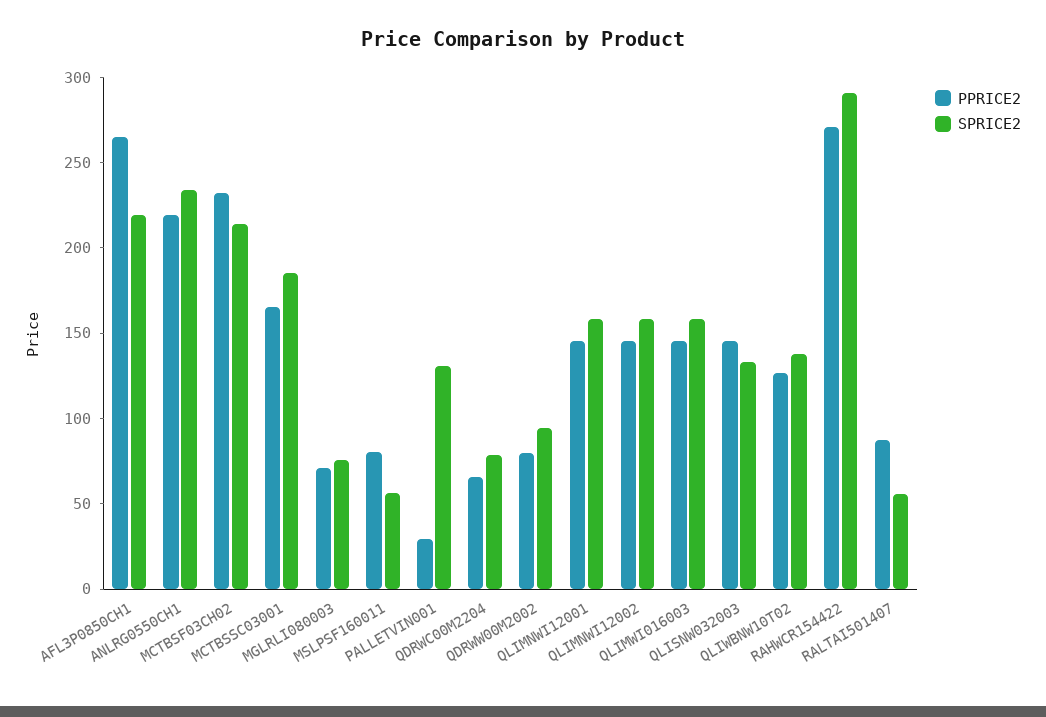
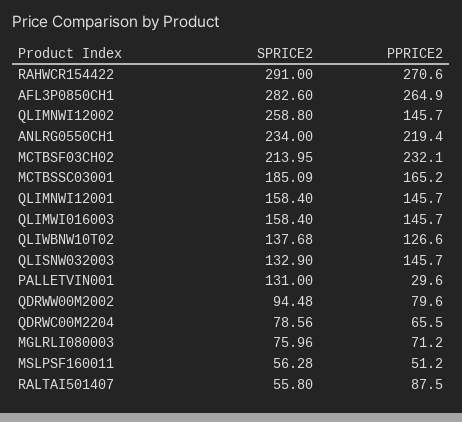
SPRICE2, AFL3P0850CH1: 220 -> 282.6
PPRICE2, MSLPSF160011: 80 -> 51.2
SPRICE2, QLIMNWI12002: 160 -> 258.8

